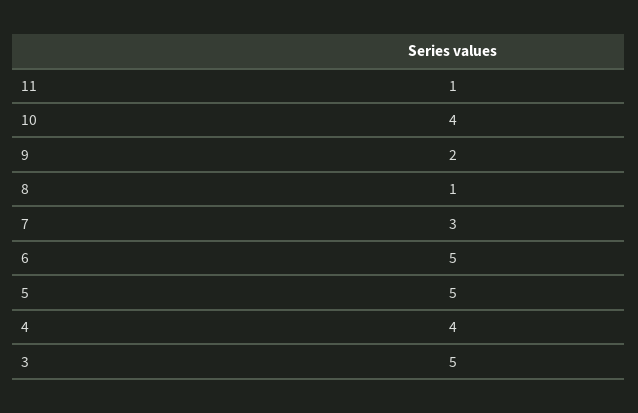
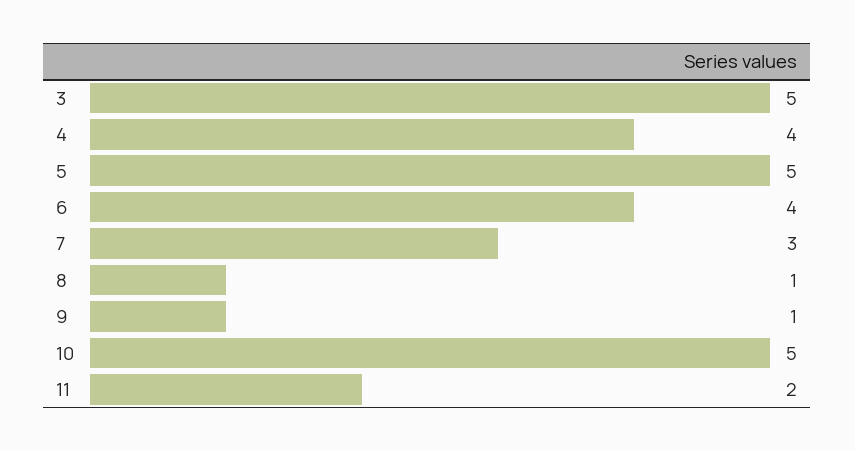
11: 1 -> 2
10: 4 -> 5
9: 2 -> 1
6: 5 -> 4

